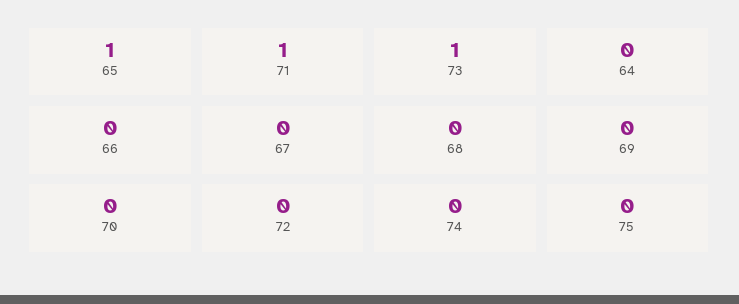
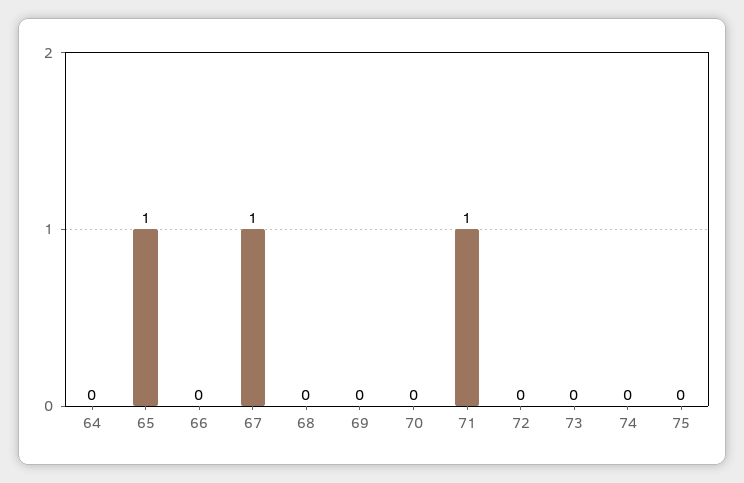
73: 1 -> 0
67: 0 -> 1

